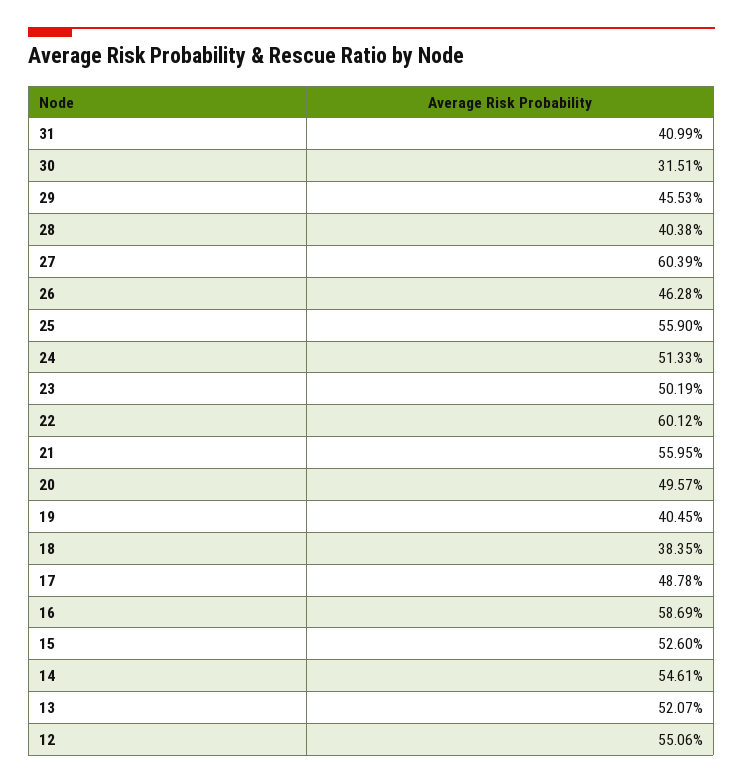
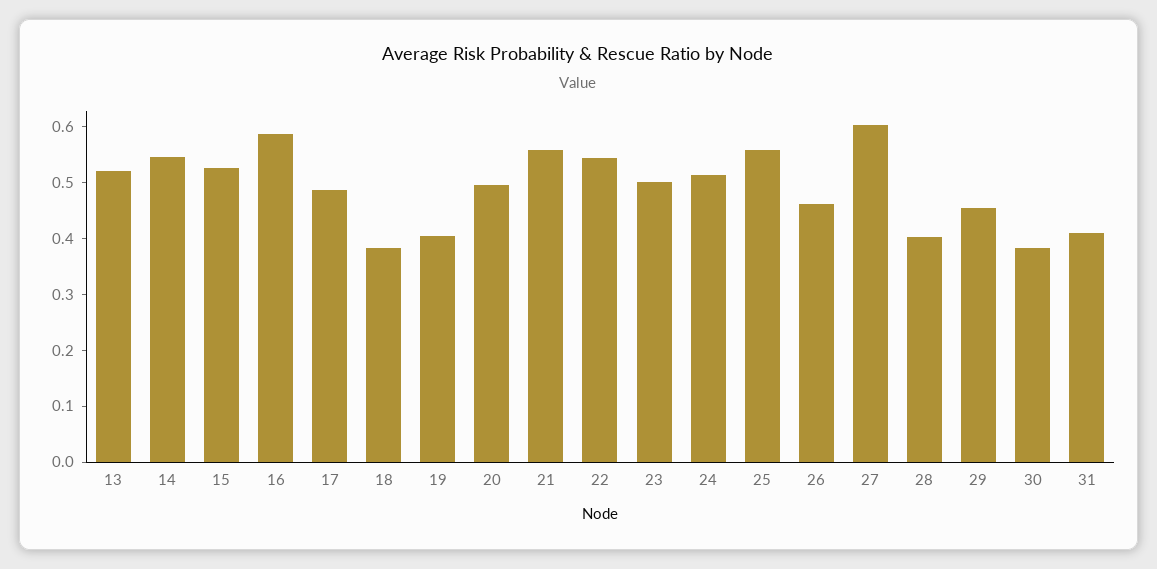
30: 0.3151 -> 0.38
22: 0.6012 -> 0.54
12: 0.5506 -> none

